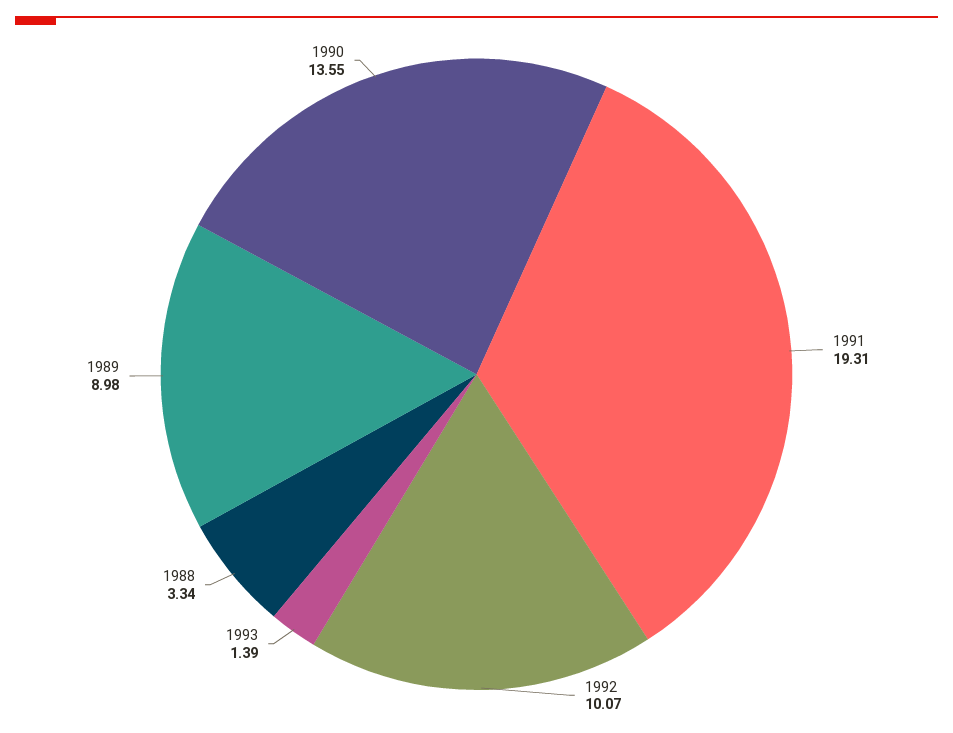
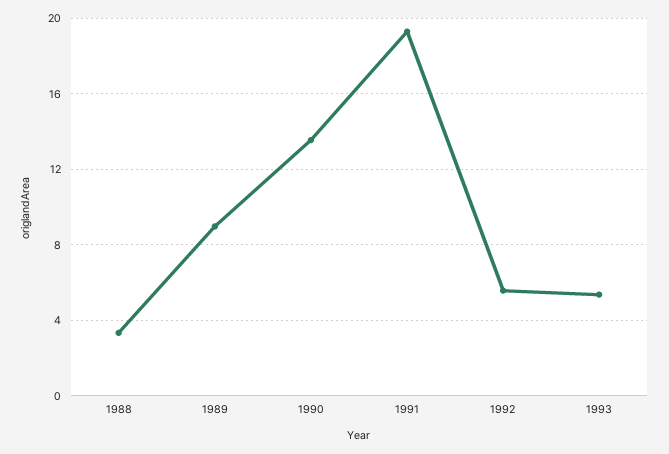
1992: 10.07 -> 5.5
1993: 1.39 -> 5.5

